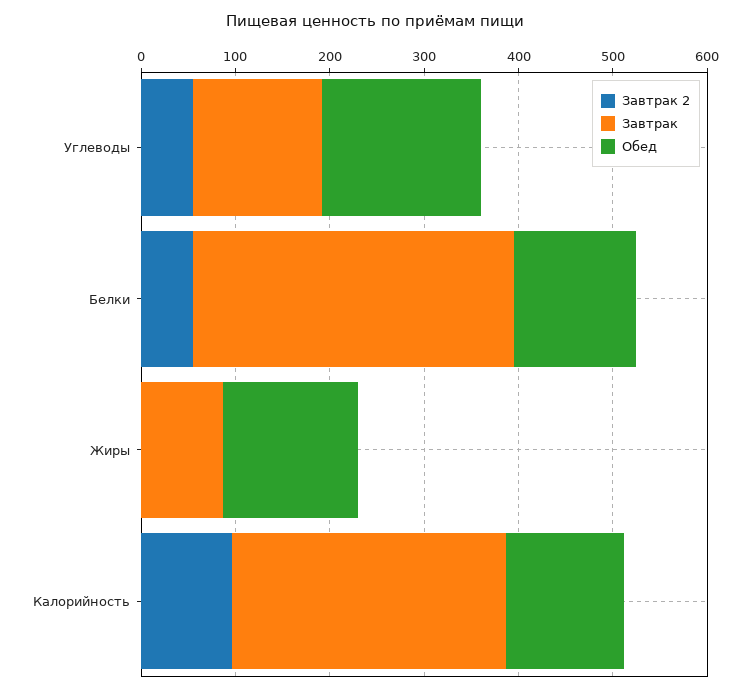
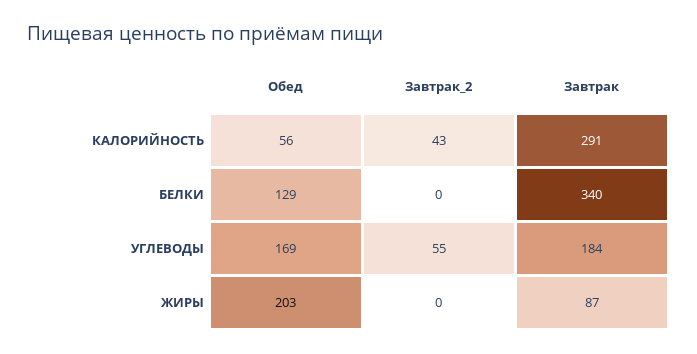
Завтрак, Углеводы: 140 -> 184
Завтрак 2, Белки: 60 -> 0
Обед, Жиры: 140 -> 203
Завтрак 2, Калорийность: 100 -> 43
Обед, Калорийность: 120 -> 56

